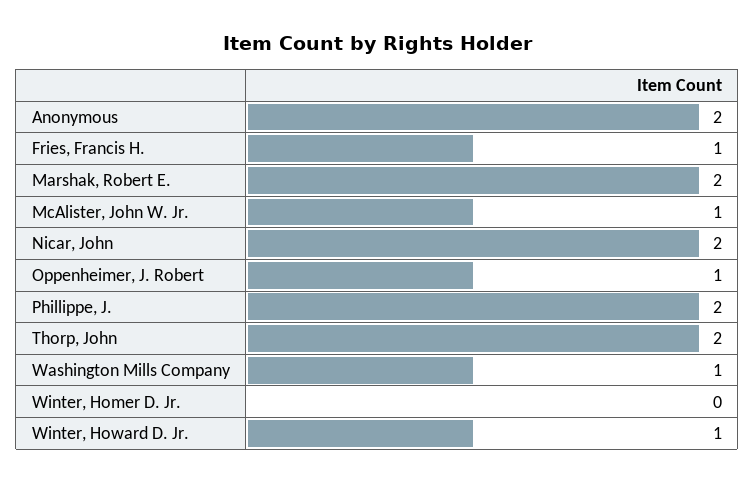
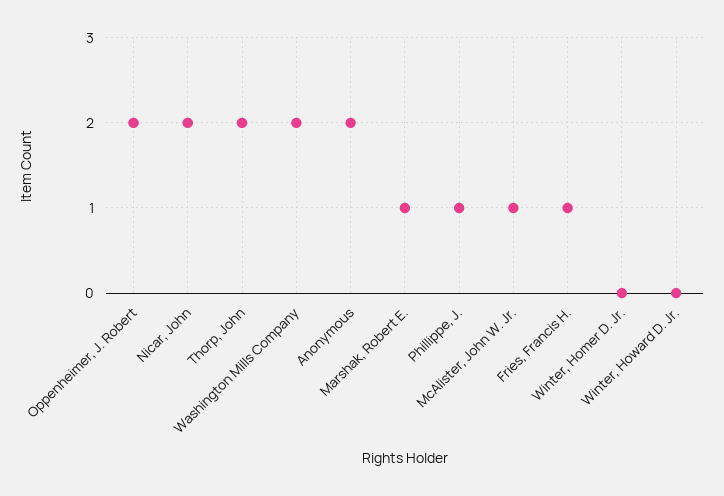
Marshak, Robert E.: 2 -> 1
Oppenheimer, J. Robert: 1 -> 2
Phillippe, J.: 2 -> 1
Washington Mills Company: 1 -> 2
Winter, Howard D. Jr.: 1 -> 0

